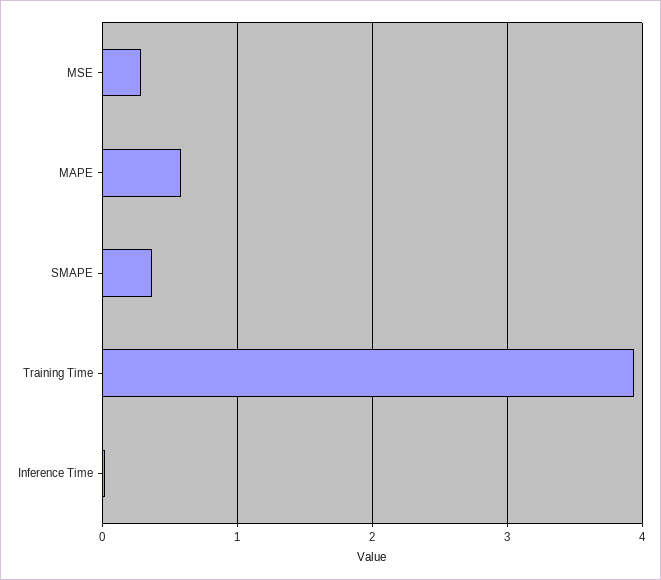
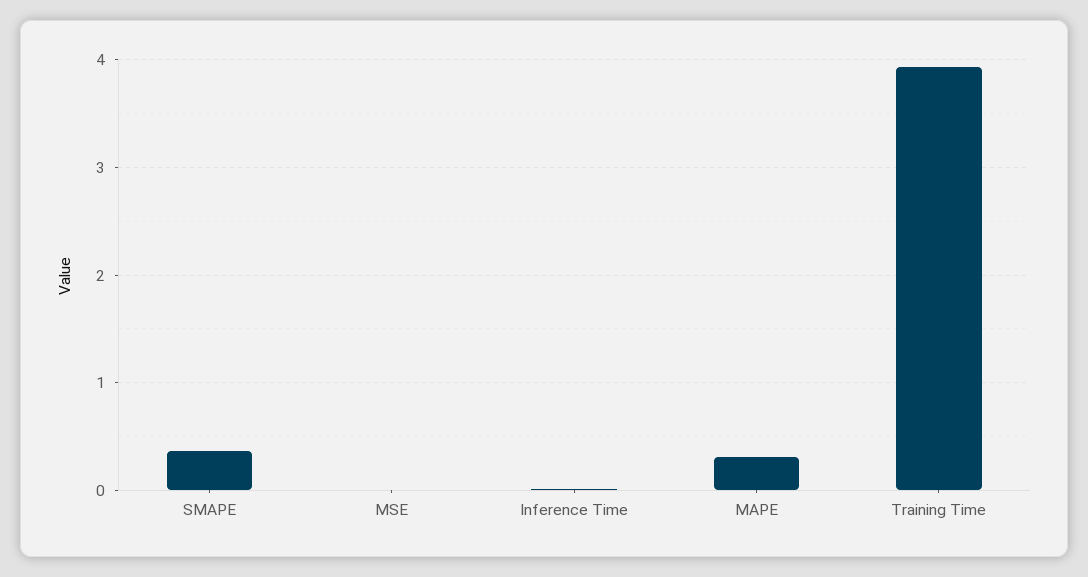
MSE: 0.3 -> 0
MAPE: 0.6 -> 0.3

